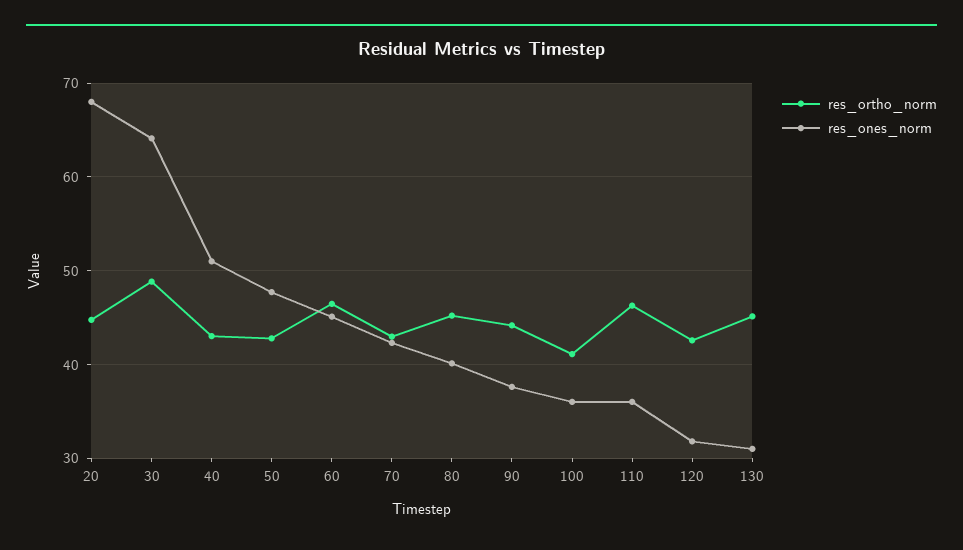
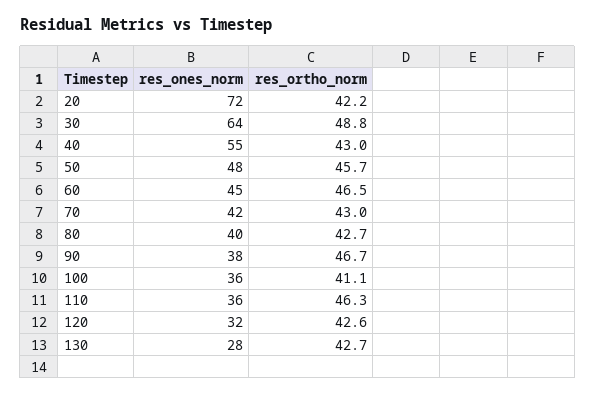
res_ortho_norm, 20: 45 -> 42.2
res_ones_norm, 20: 68 -> 72
res_ones_norm, 40: 51 -> 55
res_ortho_norm, 50: 43 -> 45.7
res_ortho_norm, 80: 45 -> 42.7
res_ortho_norm, 90: 44 -> 46.7
res_ortho_norm, 130: 45 -> 42.7
res_ones_norm, 130: 31 -> 28

